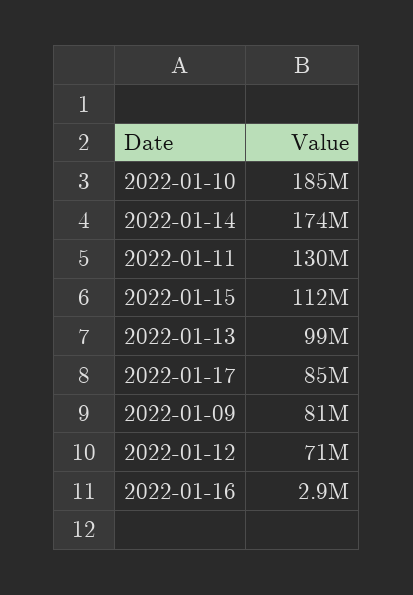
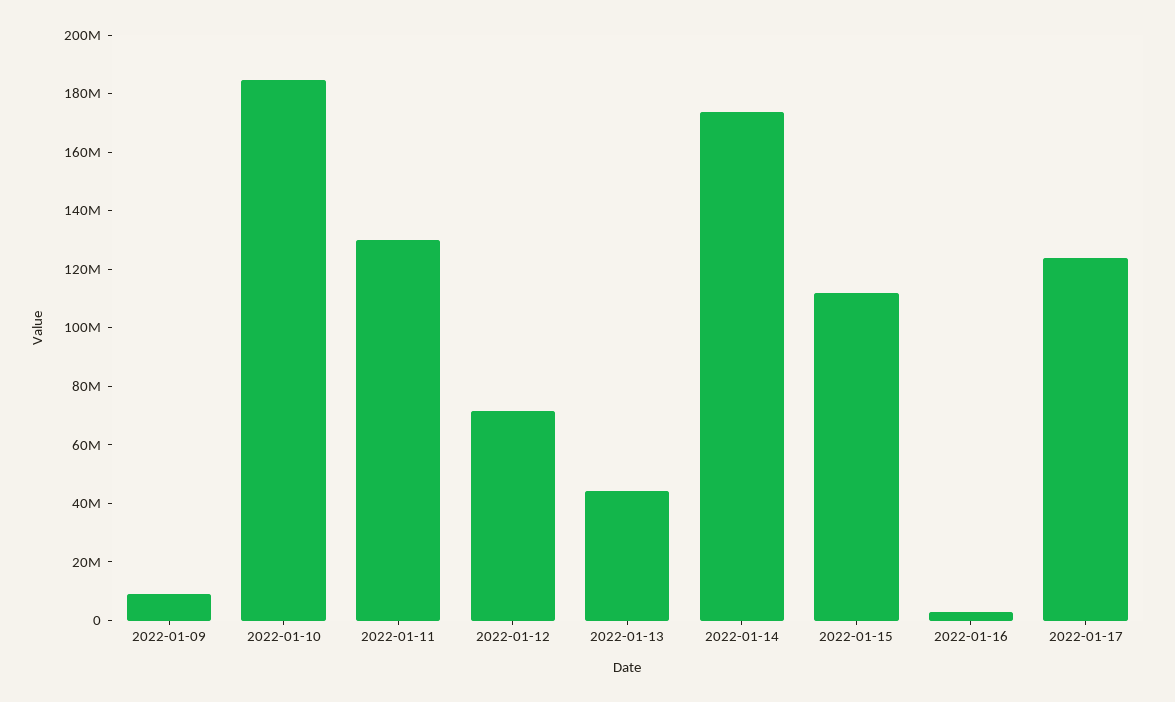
2022-01-13: 99000000 -> 45000000
2022-01-17: 85000000 -> 125000000
2022-01-09: 81000000 -> 10000000

